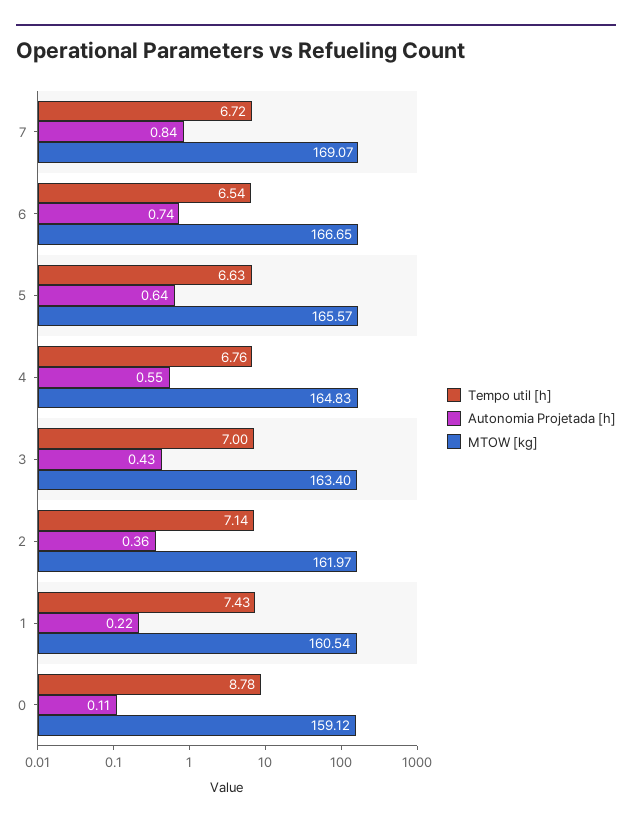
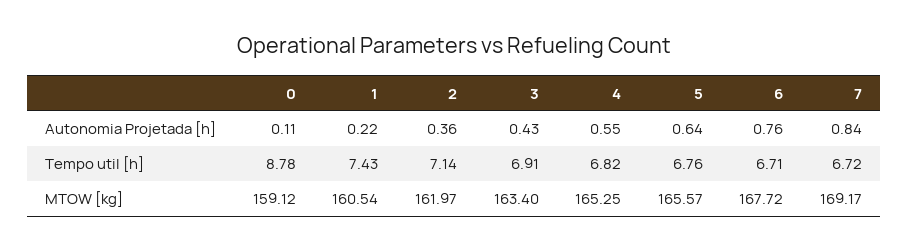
MTOW [kg], 7: 169.07 -> 169.17
Tempo util [h], 6: 6.54 -> 6.71
Autonomia Projetada [h], 6: 0.74 -> 0.76
MTOW [kg], 6: 166.65 -> 167.72
Tempo util [h], 5: 6.63 -> 6.76
Tempo util [h], 4: 6.76 -> 6.82
MTOW [kg], 4: 164.83 -> 165.25
Tempo util [h], 3: 7 -> 6.91

